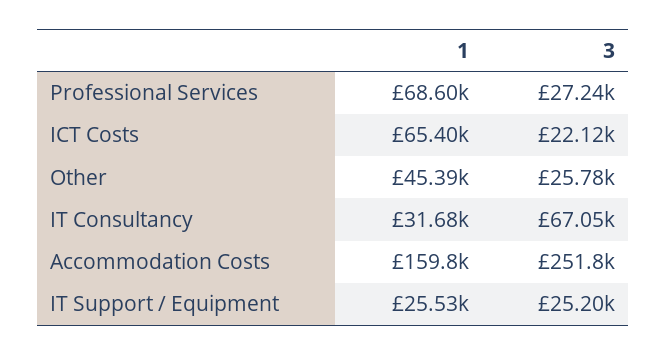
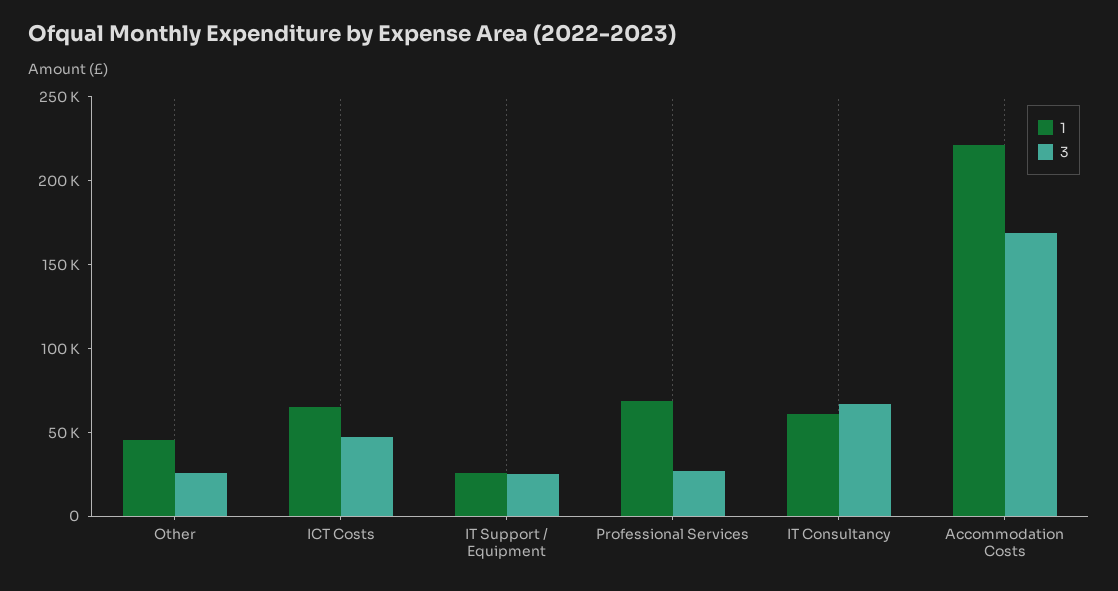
3, ICT Costs: 22120 -> 50000
1, IT Consultancy: 31680 -> 60000
1, Accommodation Costs: 159800 -> 220000
3, Accommodation Costs: 251800 -> 170000

